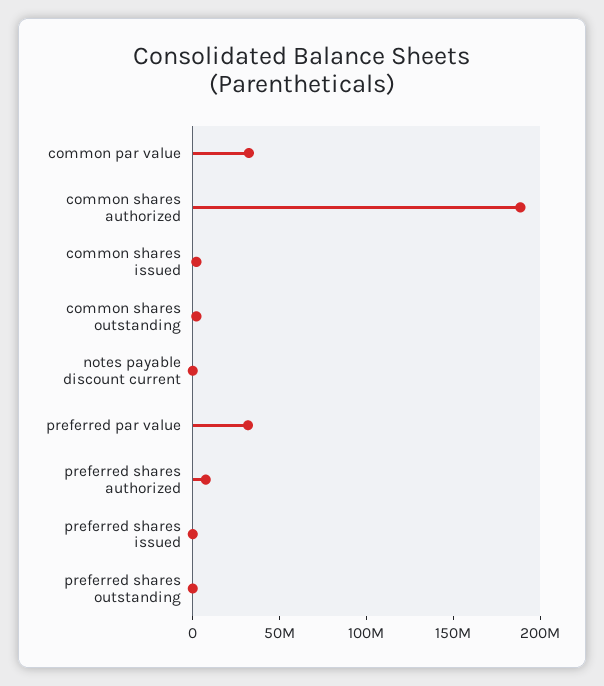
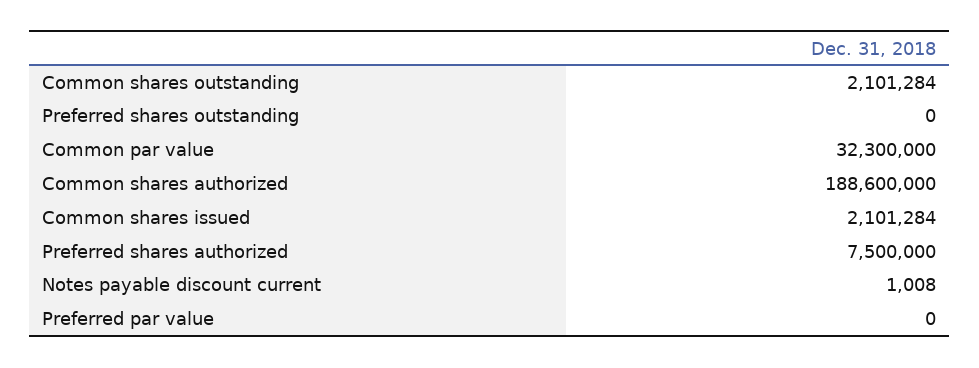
preferred par value: 30000000 -> 0
preferred shares issued: 0 -> none

